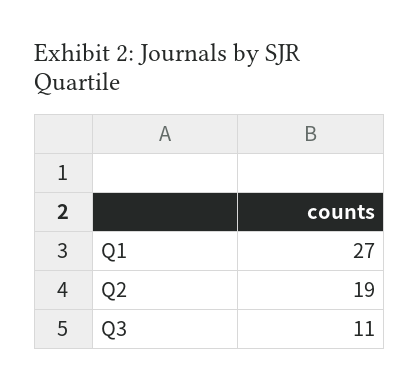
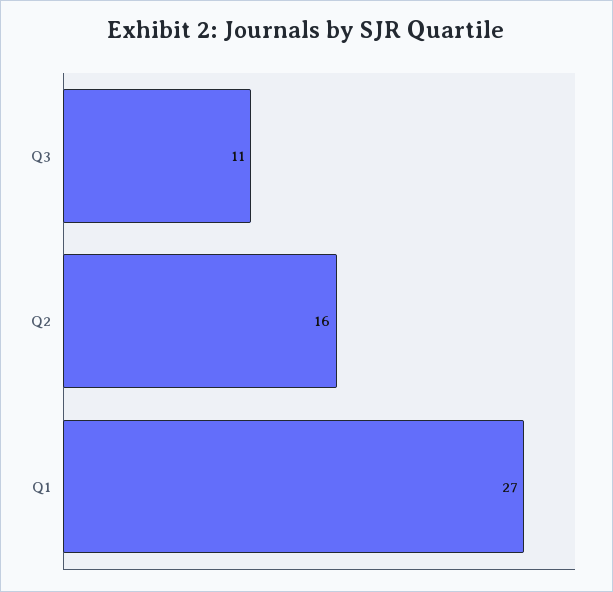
Q2: 19 -> 16

